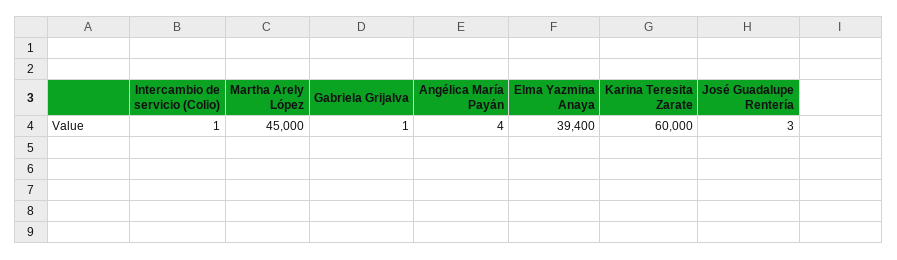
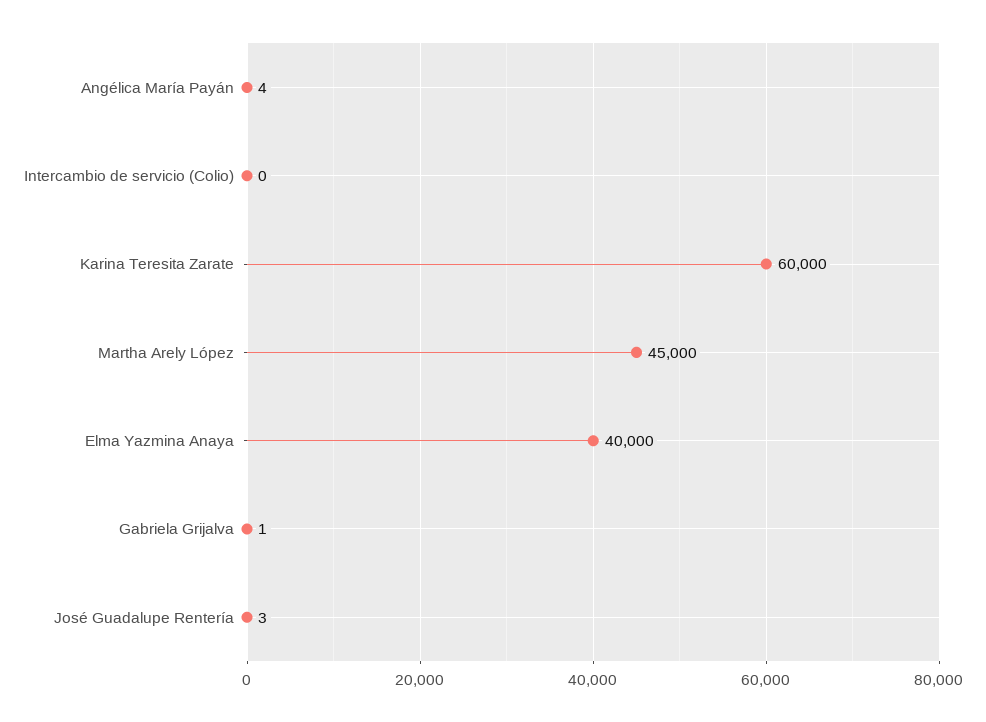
Intercambio de servicio (Colio): 1 -> 0
Elma Yazmina Anaya: 39400 -> 40000

